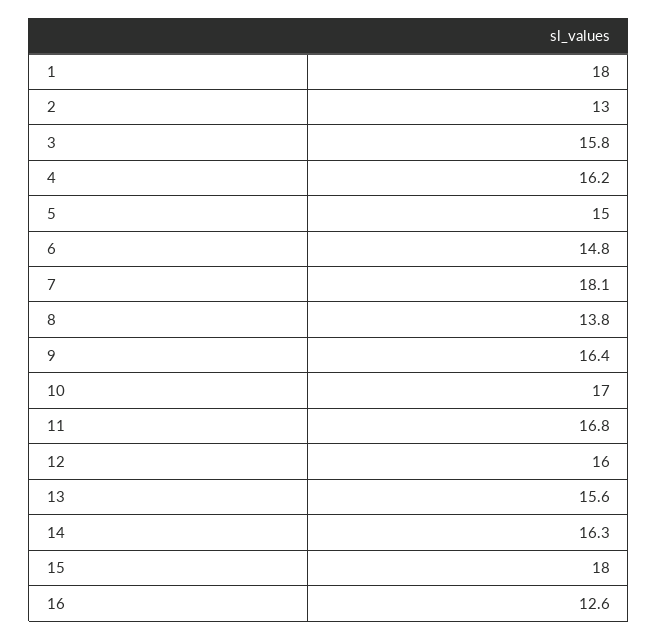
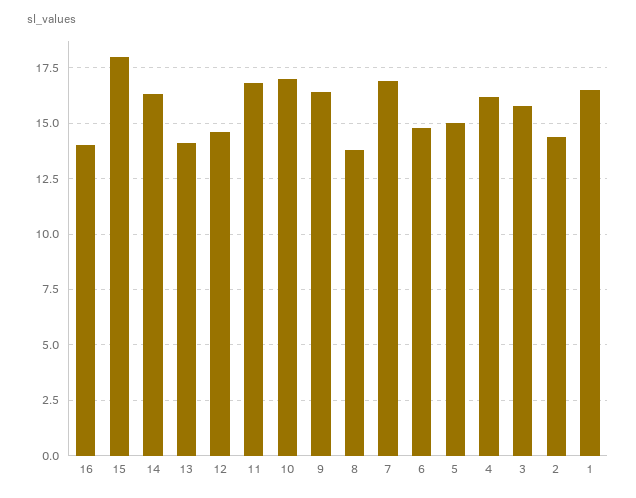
1: 18 -> 16.5
2: 13 -> 14.5
7: 18.1 -> 17
12: 16 -> 14.5
13: 15.6 -> 14
16: 12.6 -> 14

